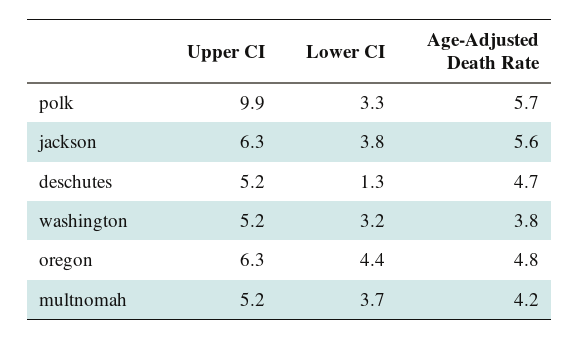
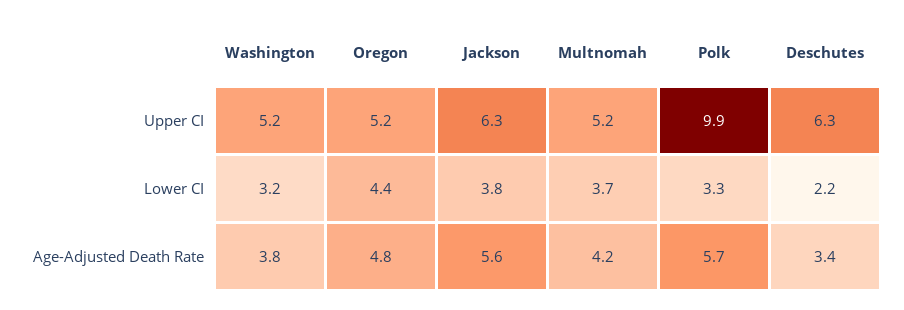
Upper CI, deschutes: 5.2 -> 6.3
Lower CI, deschutes: 1.3 -> 2.2
Age-Adjusted Death Rate, deschutes: 4.7 -> 3.4
Upper CI, oregon: 6.3 -> 5.2

